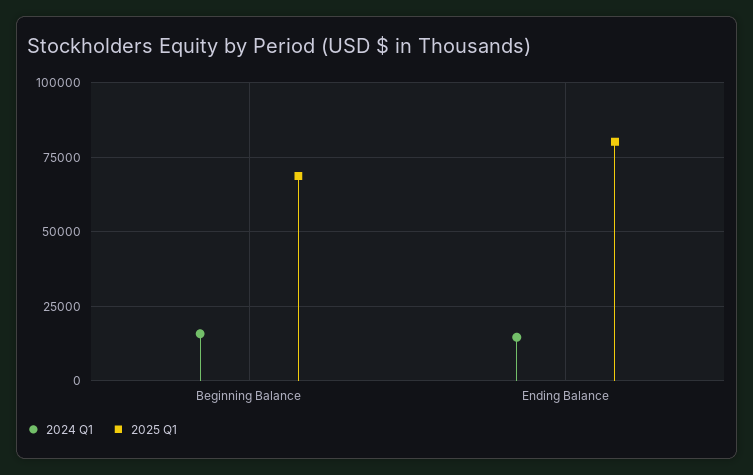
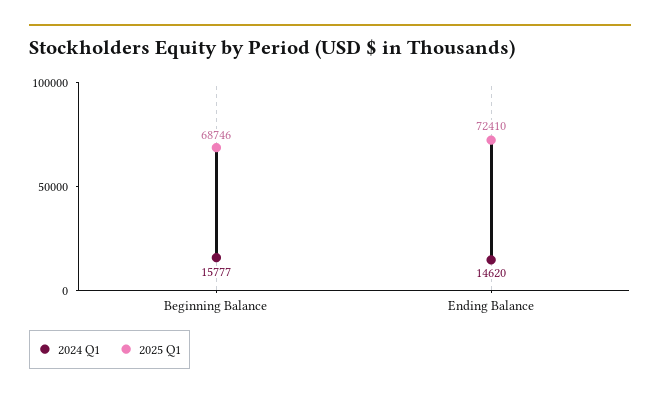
2025 Q1, Ending Balance: 80000 -> 72410

